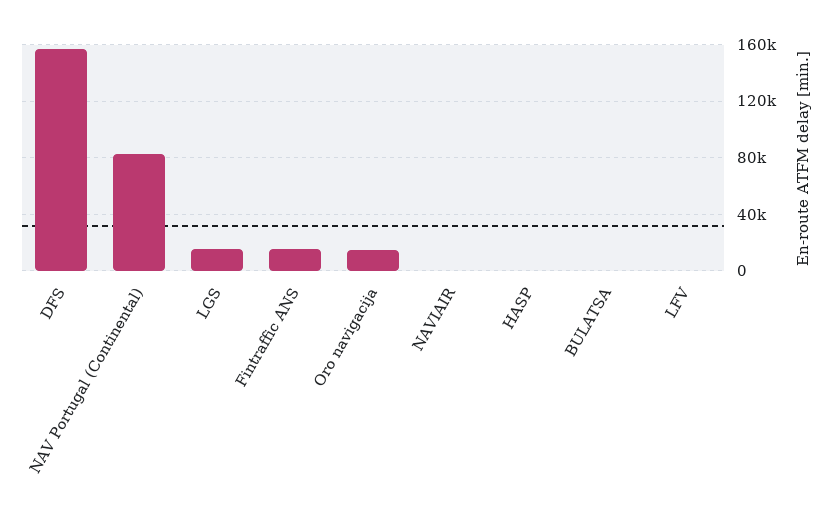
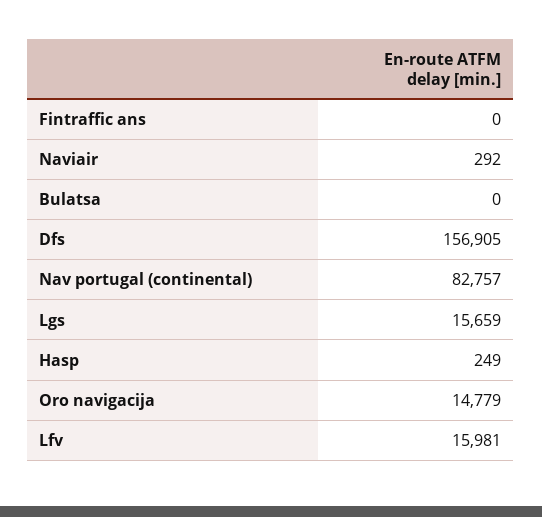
Fintraffic ANS: 15000 -> 0
LFV: 0 -> 15981

